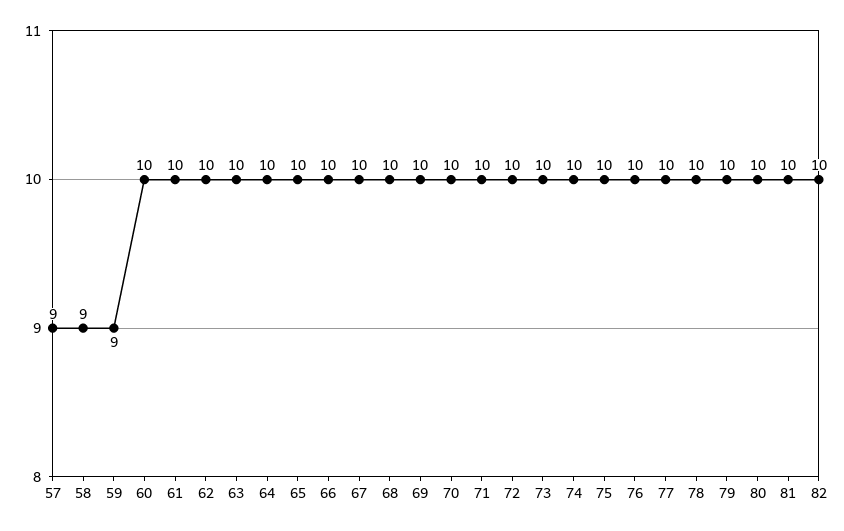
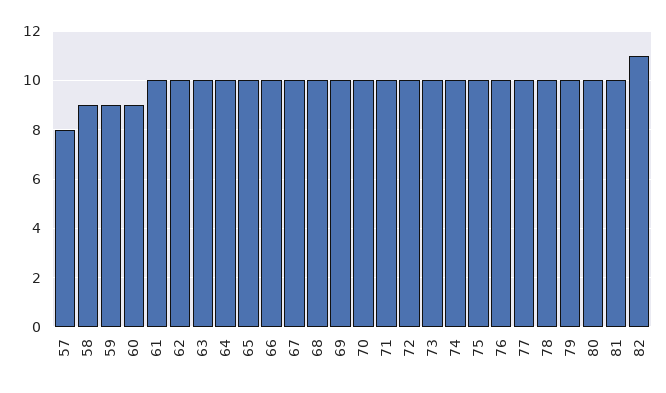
57: 9 -> 8
60: 10 -> 9
82: 10 -> 11

